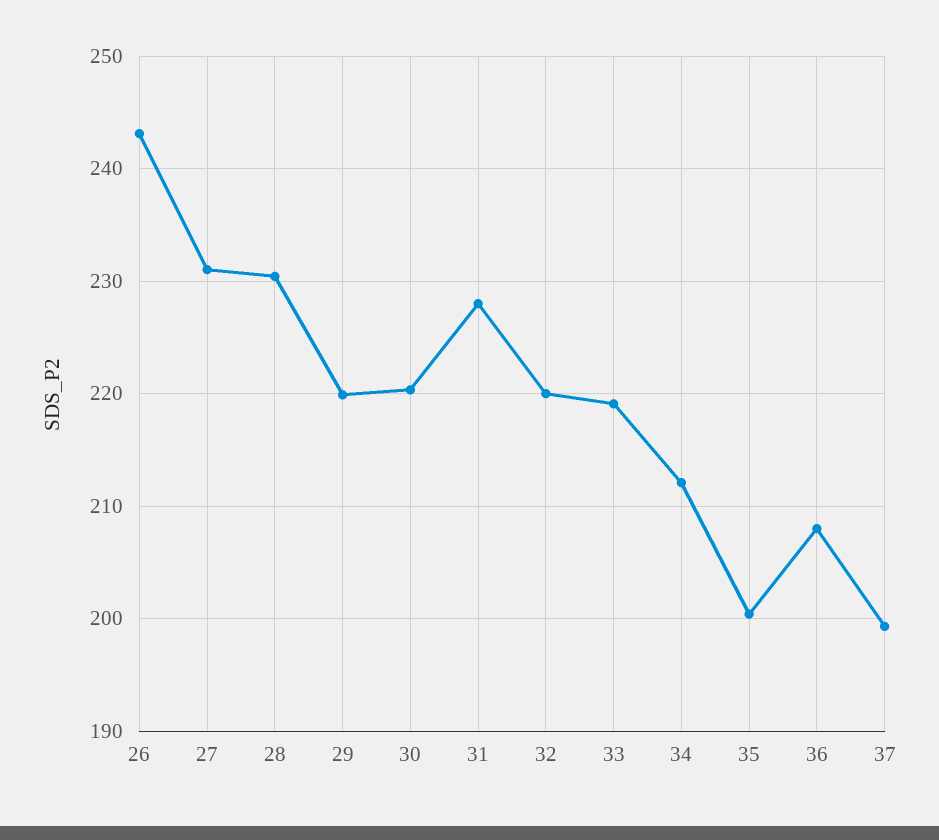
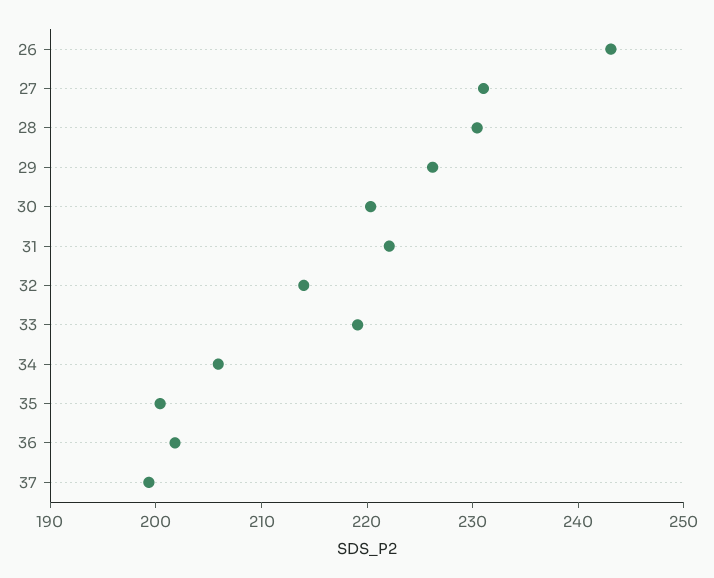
29: 220 -> 226
31: 228 -> 222
32: 220 -> 214
34: 212 -> 206
36: 208 -> 202

